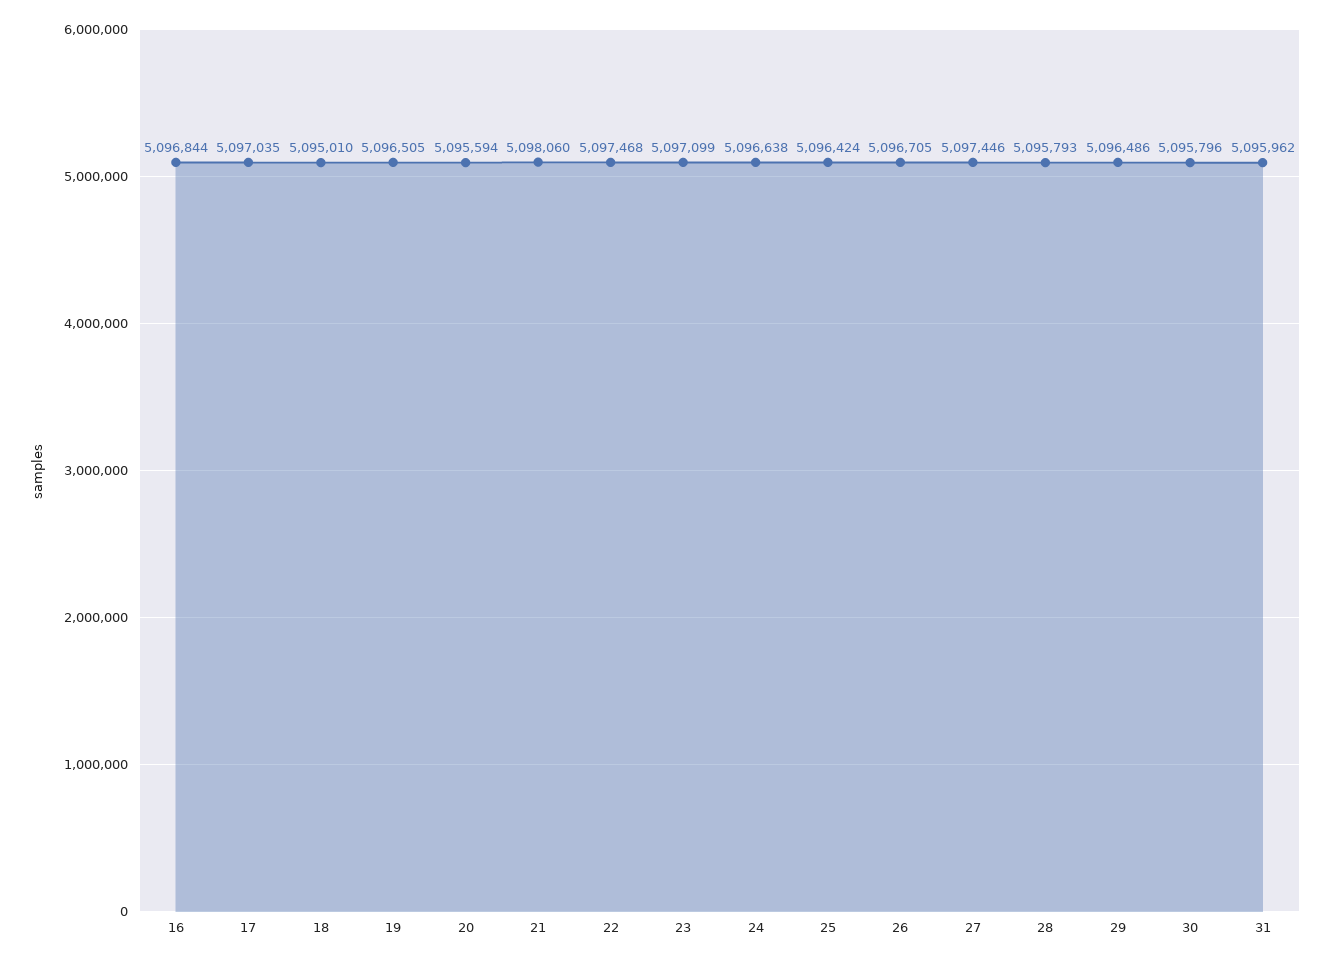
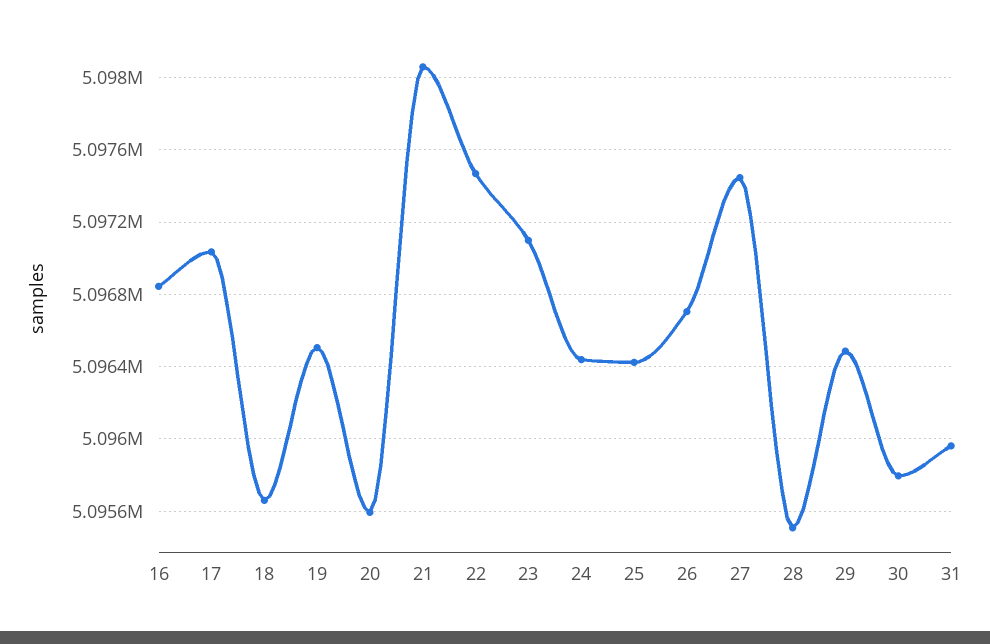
18: 5095010 -> 5095650
24: 5096638 -> 5096450
28: 5095793 -> 5095500

